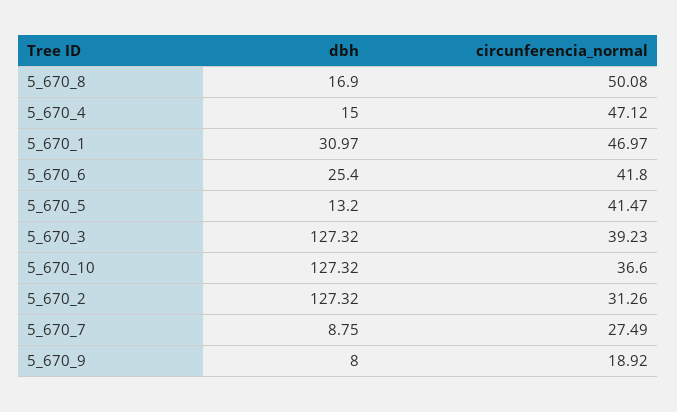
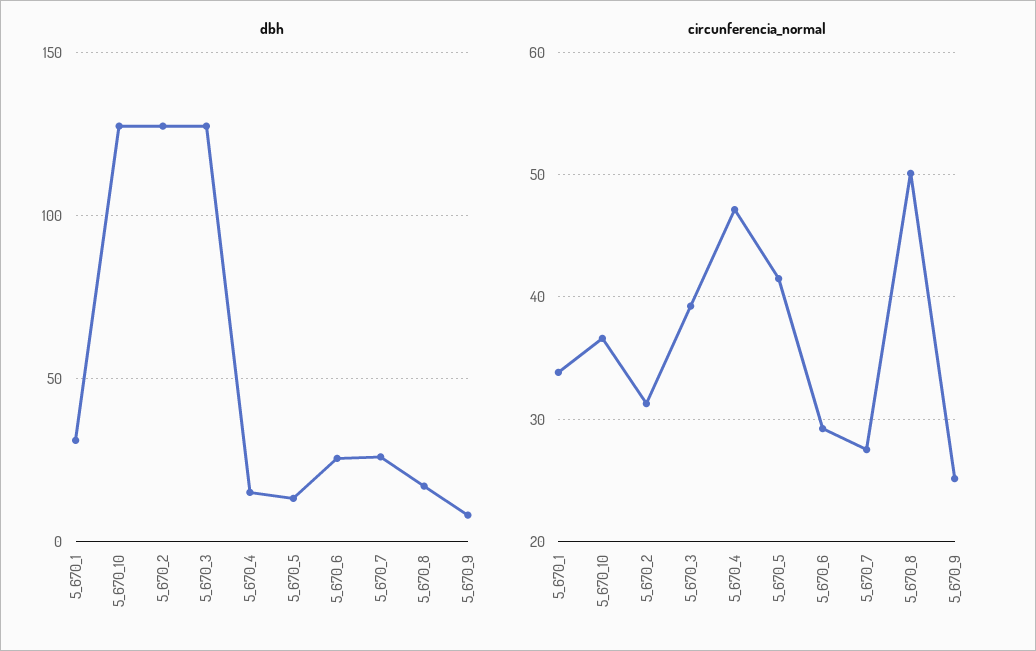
circunferencia_normal, 5_670_1: 46.97 -> 34
circunferencia_normal, 5_670_6: 41.8 -> 29
dbh, 5_670_7: 8.75 -> 25
circunferencia_normal, 5_670_9: 18.92 -> 25

